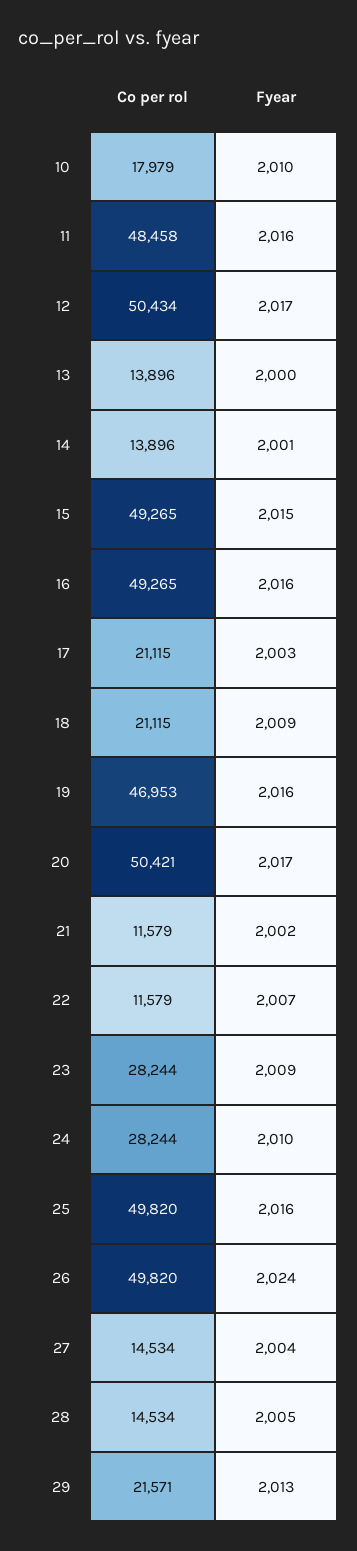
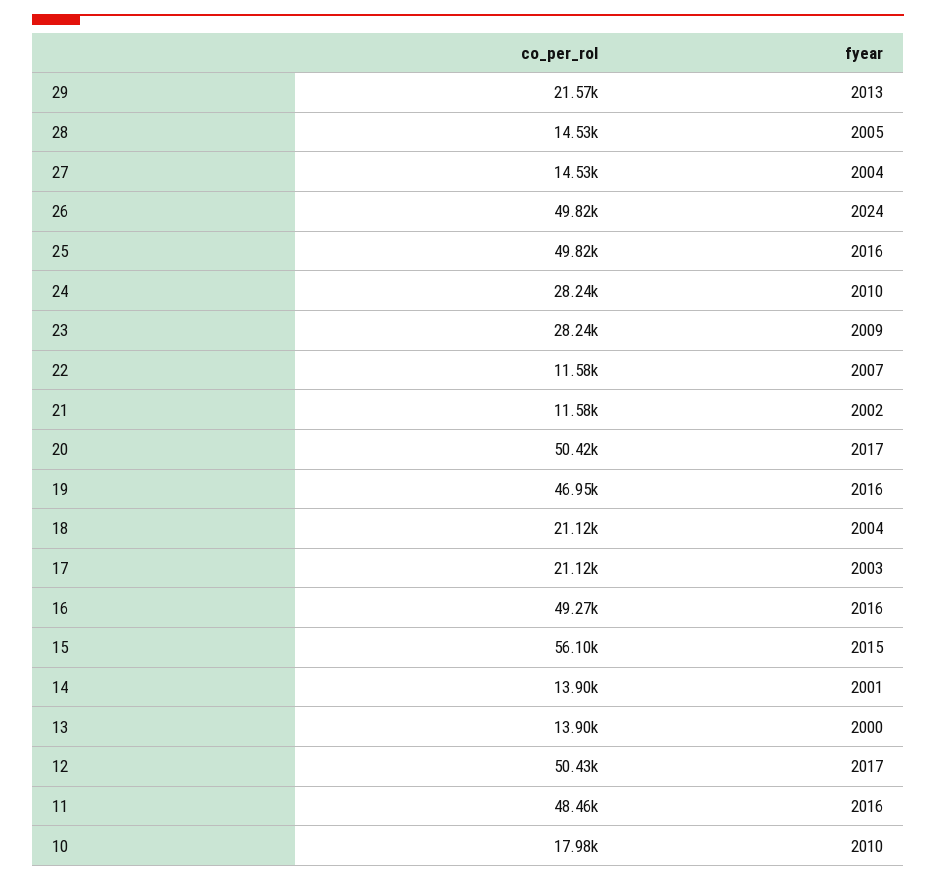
Co per rol, 15: 49265 -> 56100
Fyear, 18: 2009 -> 2004

